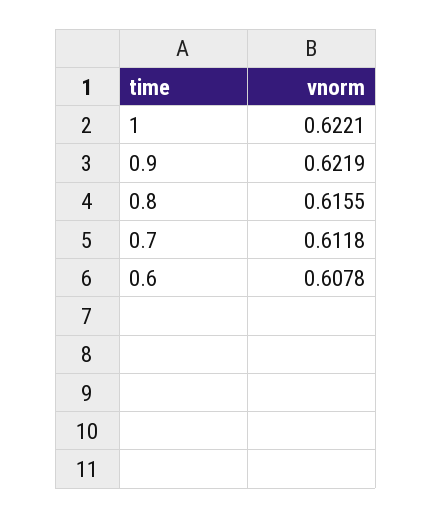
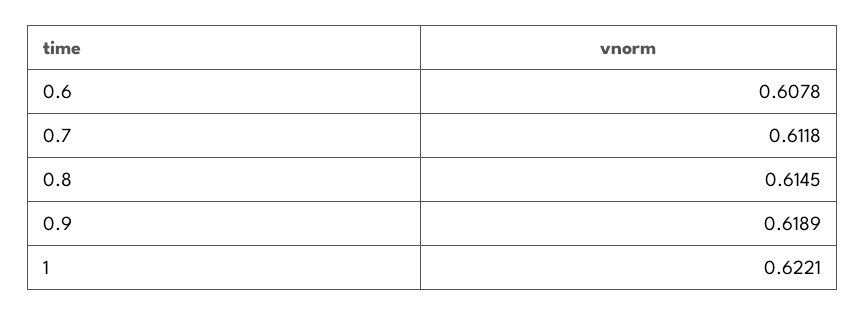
0.9: 0.6219 -> 0.6189
0.8: 0.6155 -> 0.6145

